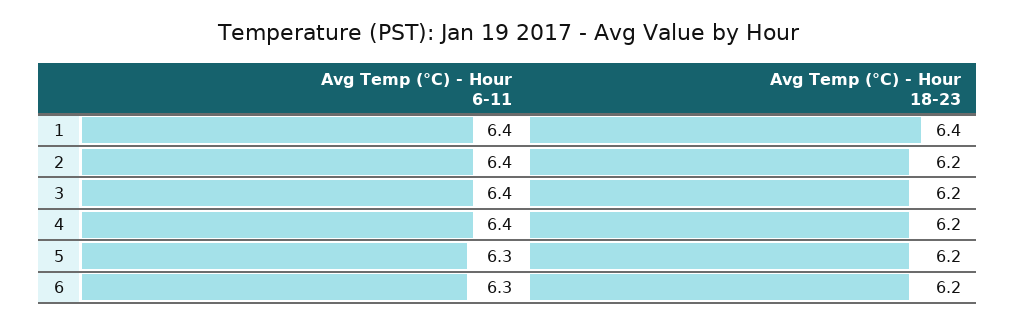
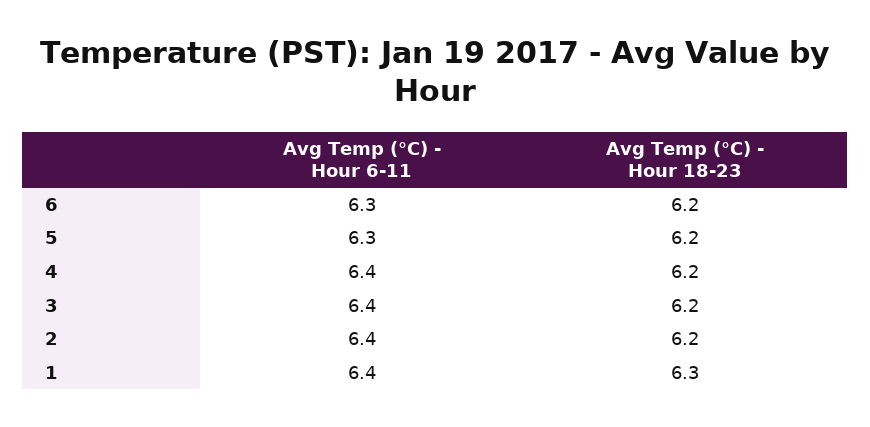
Avg Temp (°C) - Hour 18-23, 1: 6.4 -> 6.3

